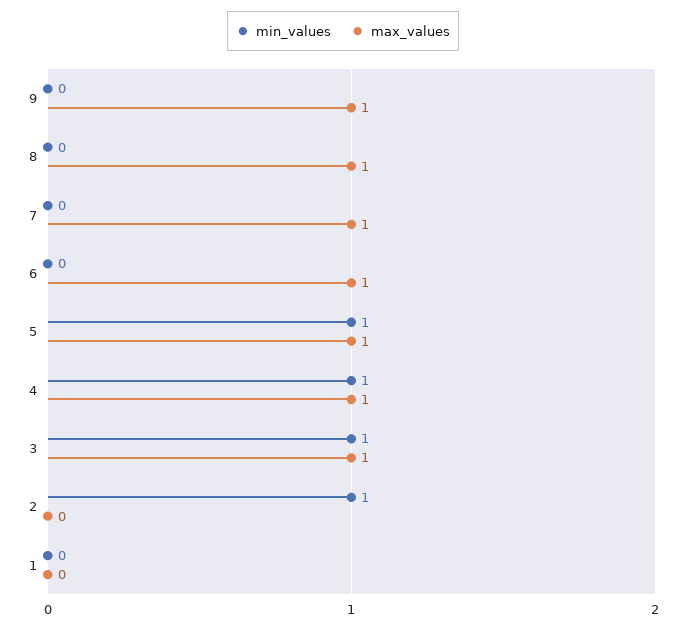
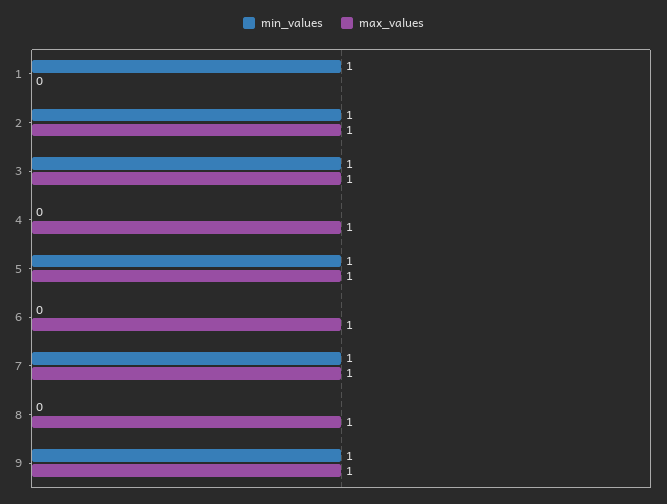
min_values, 9: 0 -> 1
min_values, 7: 0 -> 1
min_values, 4: 1 -> 0
max_values, 2: 0 -> 1
min_values, 1: 0 -> 1

